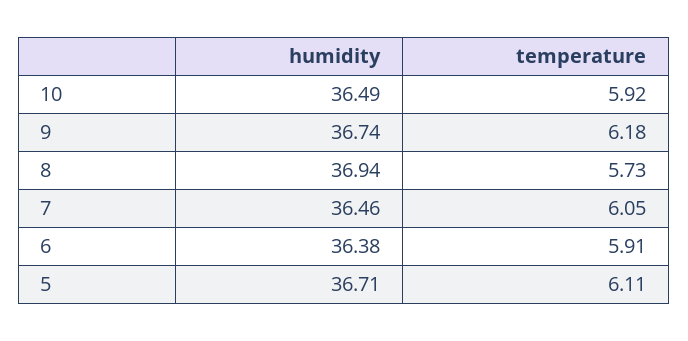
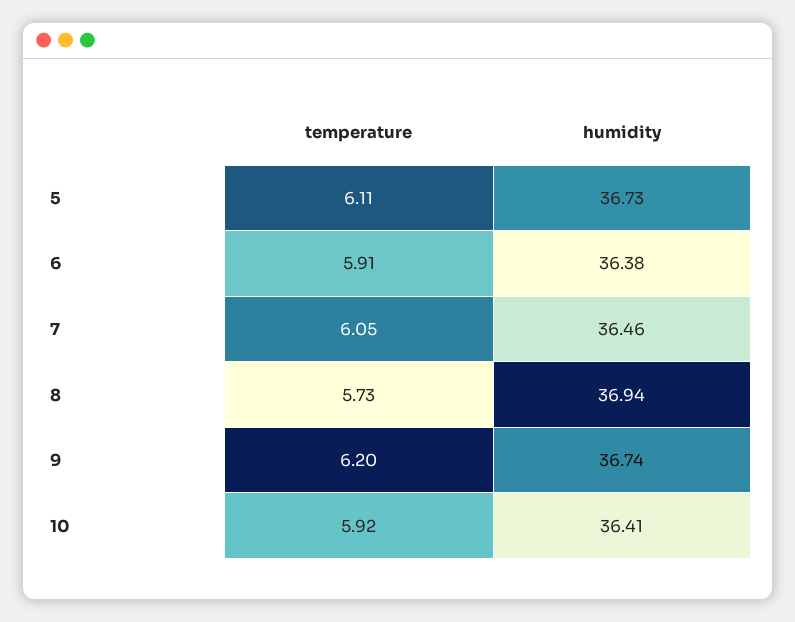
humidity, 10: 36.49 -> 36.41
temperature, 9: 6.18 -> 6.2
humidity, 5: 36.71 -> 36.73

